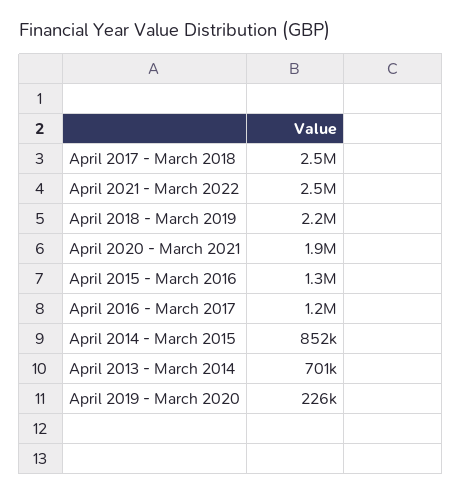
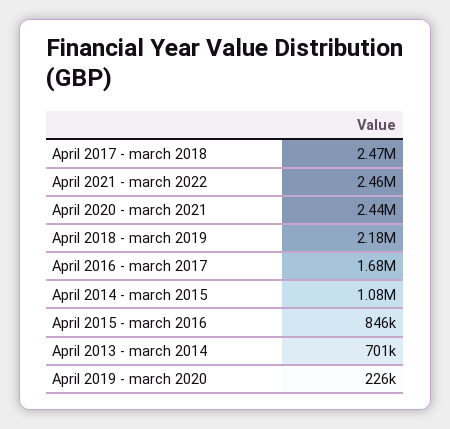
April 2020 - March 2021: 1900000 -> 2440000
April 2015 - March 2016: 1300000 -> 846000
April 2016 - March 2017: 1200000 -> 1680000
April 2014 - March 2015: 852000 -> 1080000

